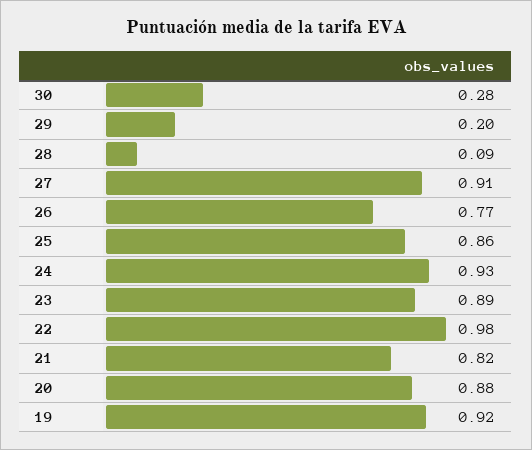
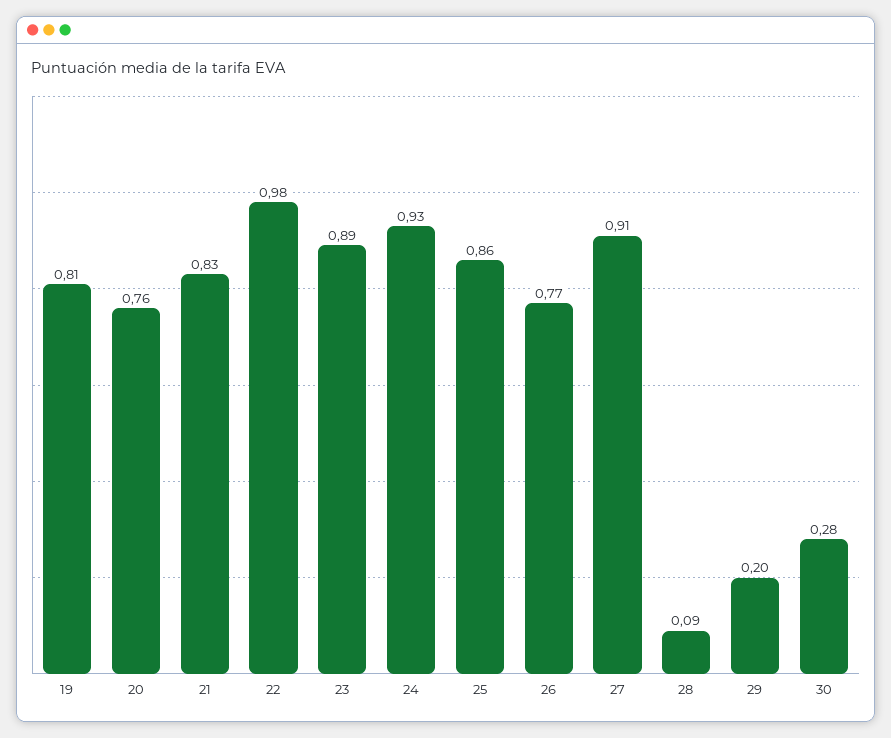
21: 0.82 -> 0.83
20: 0.88 -> 0.76
19: 0.92 -> 0.81

